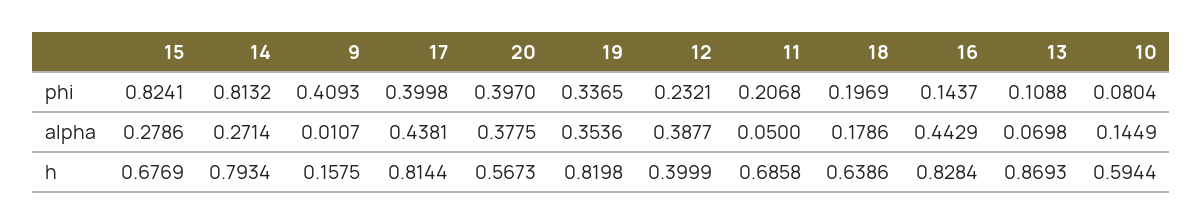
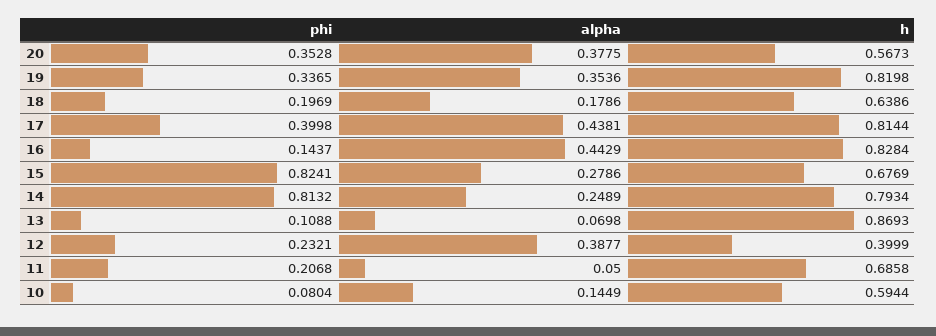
9, phi: 0.4093 -> none
20, phi: 0.397 -> 0.3528
14, alpha: 0.2714 -> 0.2489
9, alpha: 0.0107 -> none
9, h: 0.1575 -> none

